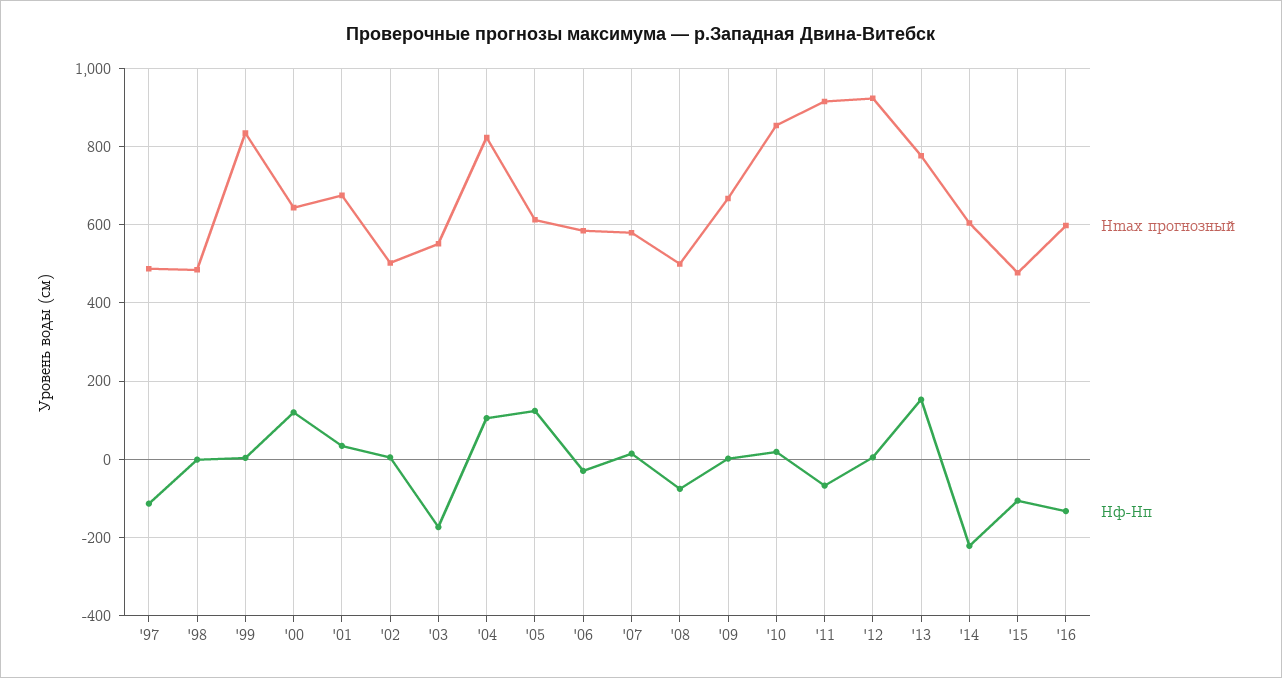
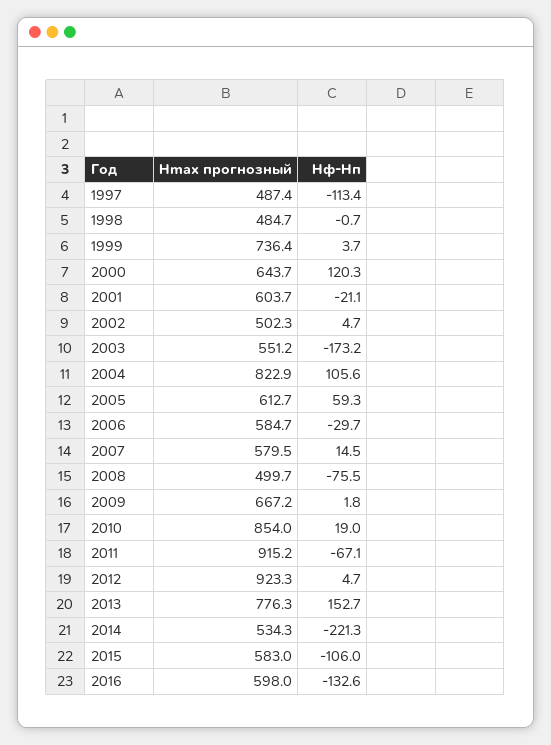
Hmax прогнозный, '99: 840 -> 736.4
Hmax прогнозный, '01: 680 -> 603.7
Hф-Hп, '01: 40 -> -21.1
Hф-Hп, '05: 120 -> 59.3
Hmax прогнозный, '14: 600 -> 534.3
Hmax прогнозный, '15: 480 -> 583

